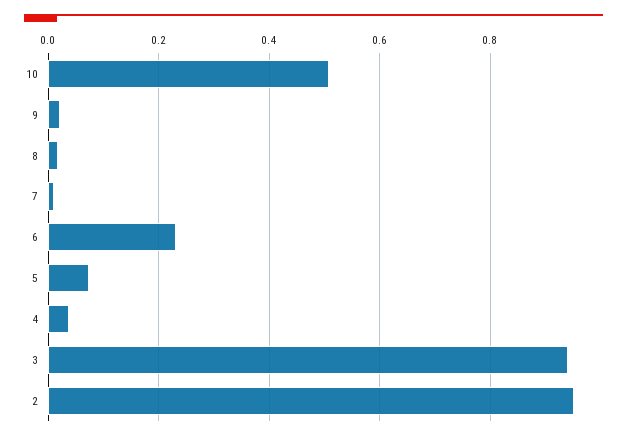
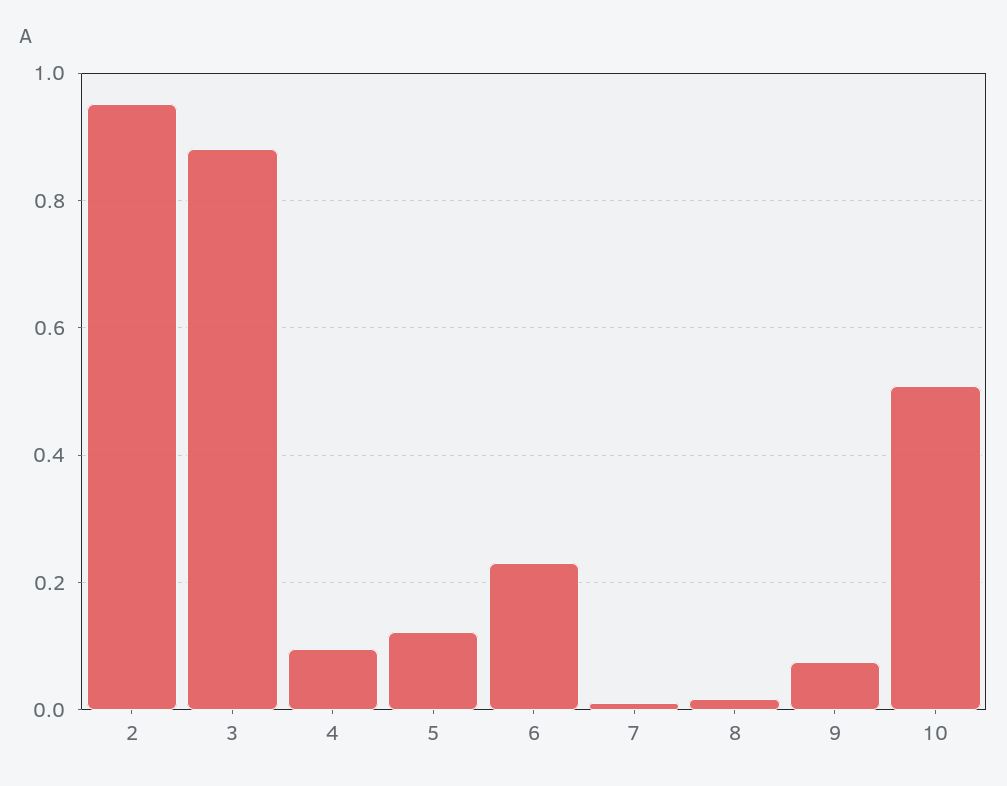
9: 0.02 -> 0.08
5: 0.08 -> 0.12
4: 0.04 -> 0.1
3: 0.94 -> 0.88

